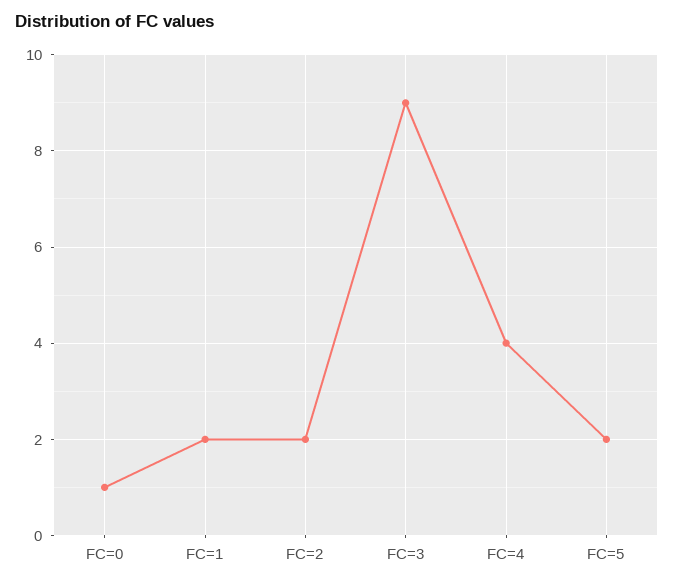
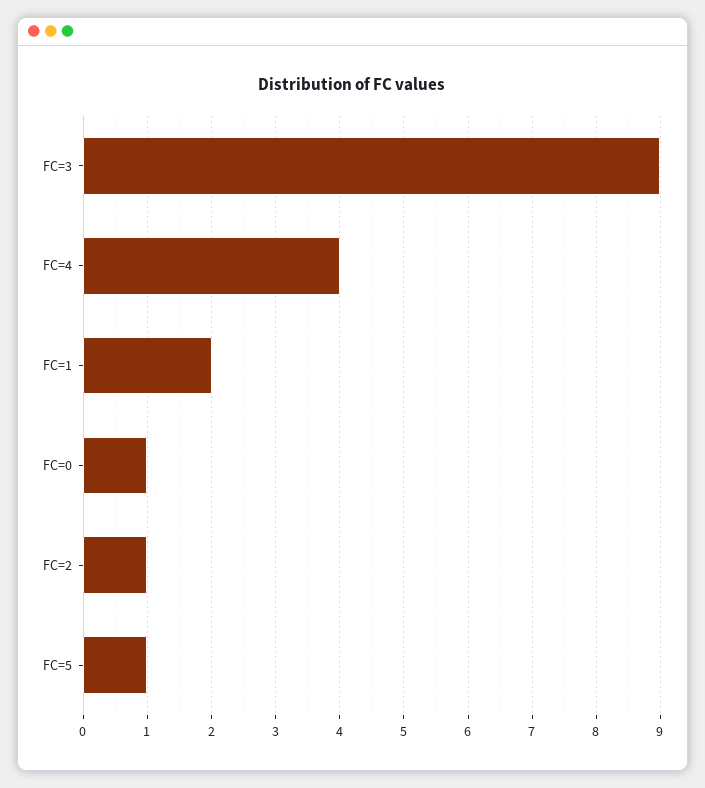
FC=2: 2 -> 1
FC=5: 2 -> 1

